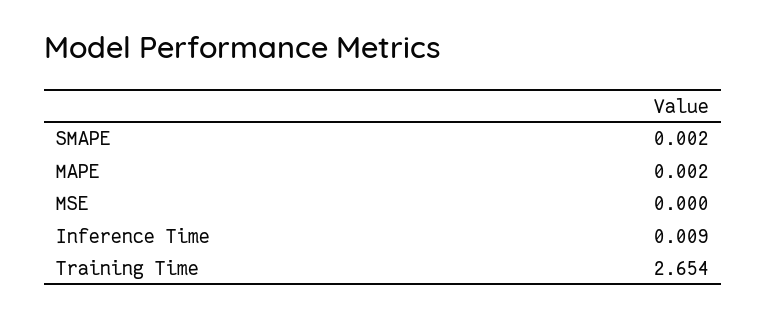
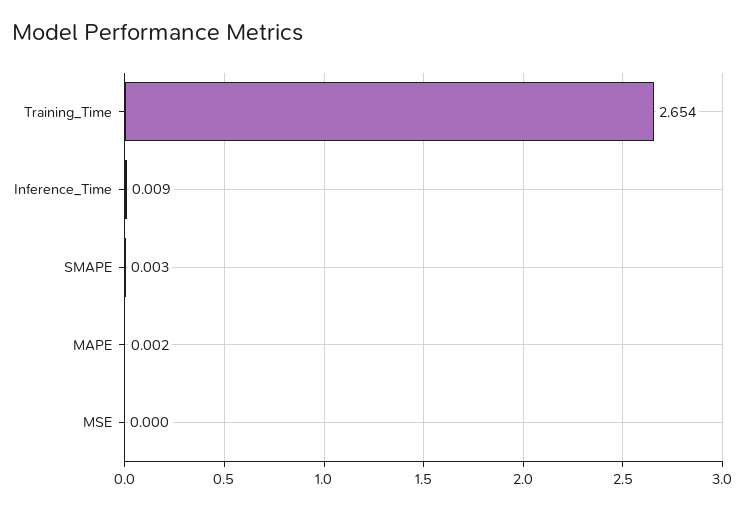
SMAPE: 0.002 -> 0.003

